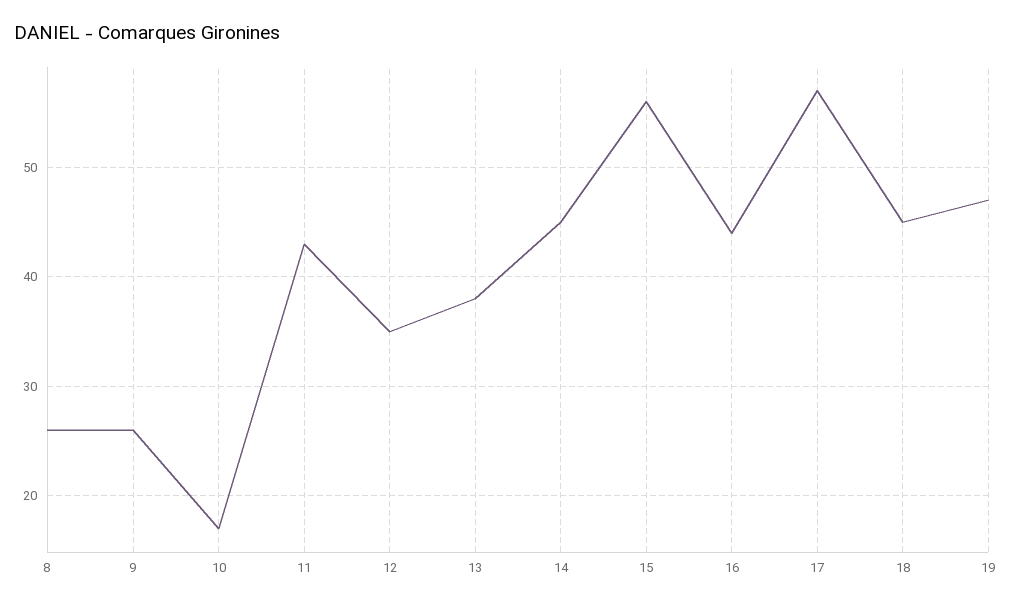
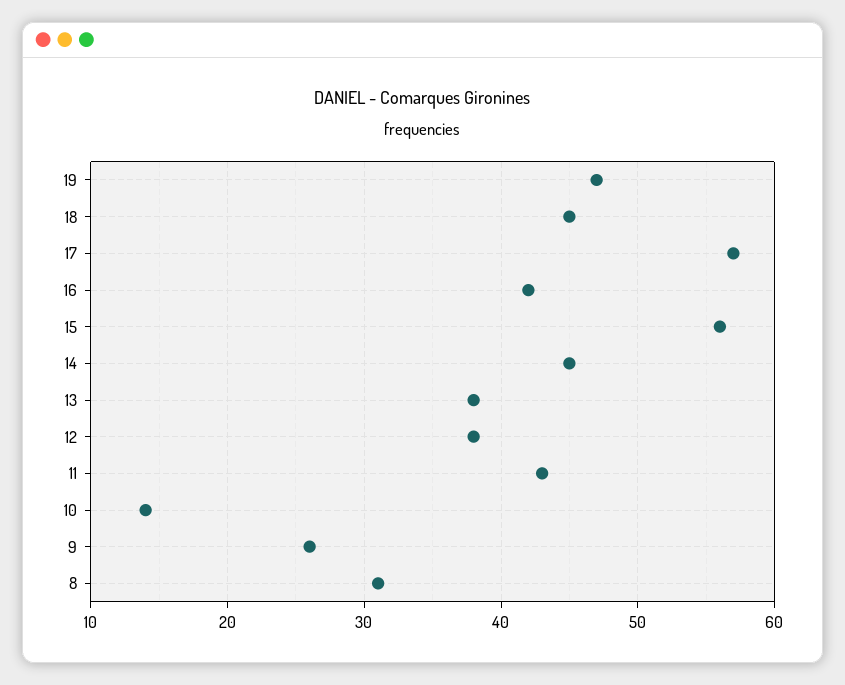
8: 26 -> 31
10: 17 -> 14
12: 35 -> 38
16: 44 -> 42

